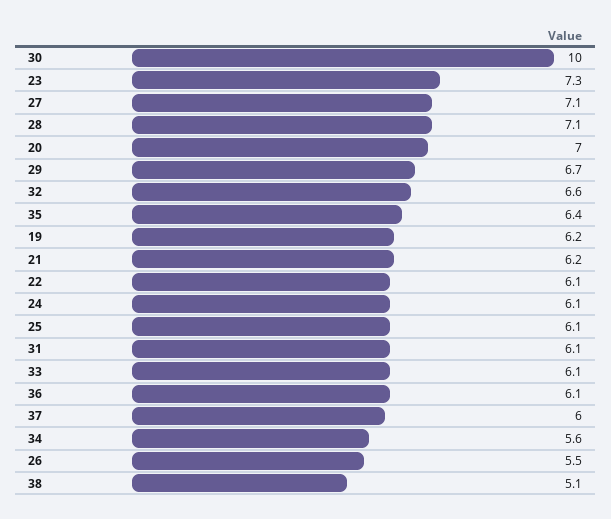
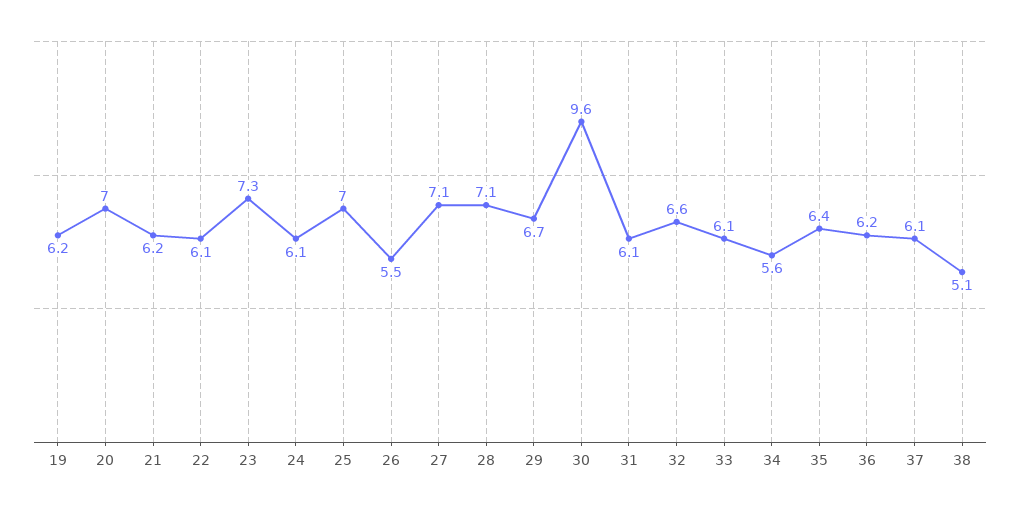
30: 10 -> 9.6
25: 6.1 -> 7
36: 6.1 -> 6.2
37: 6 -> 6.1

